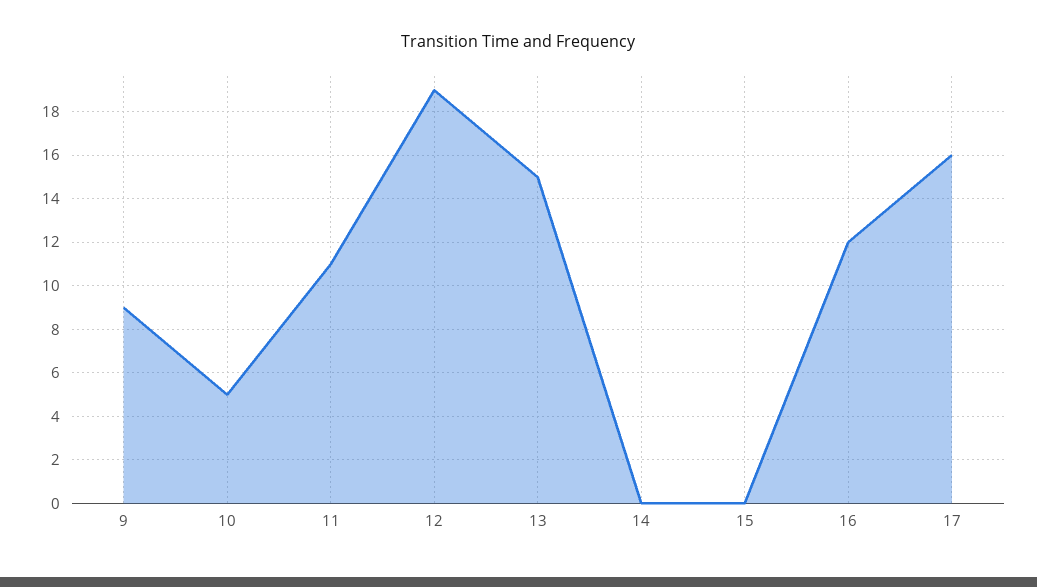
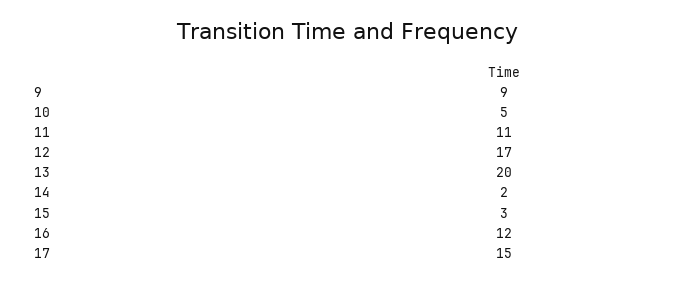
12: 19 -> 17
13: 15 -> 20
14: 0 -> 2
15: 0 -> 3
17: 16 -> 15

